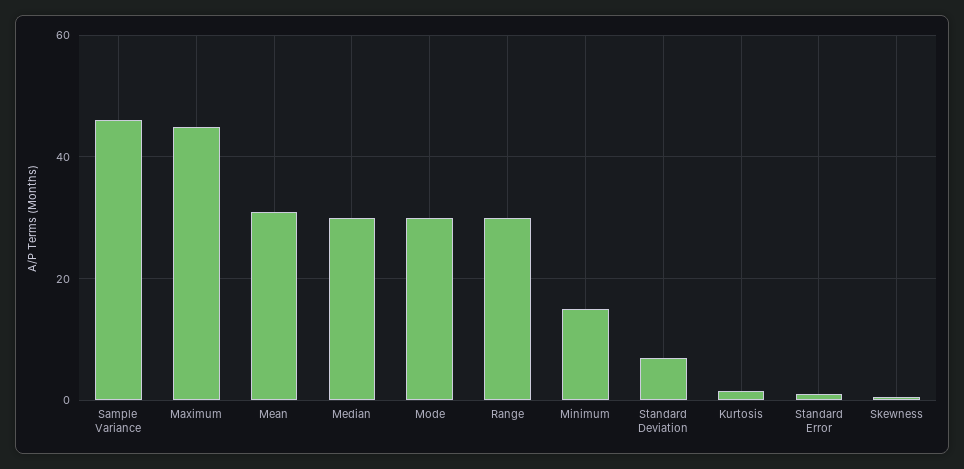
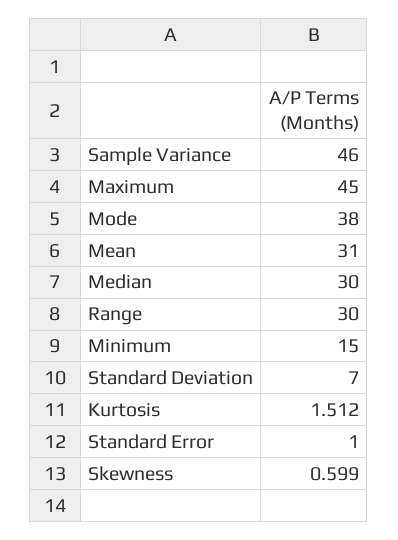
Mode: 30 -> 38

